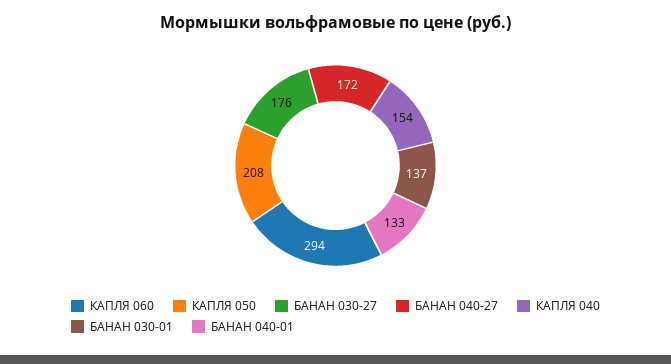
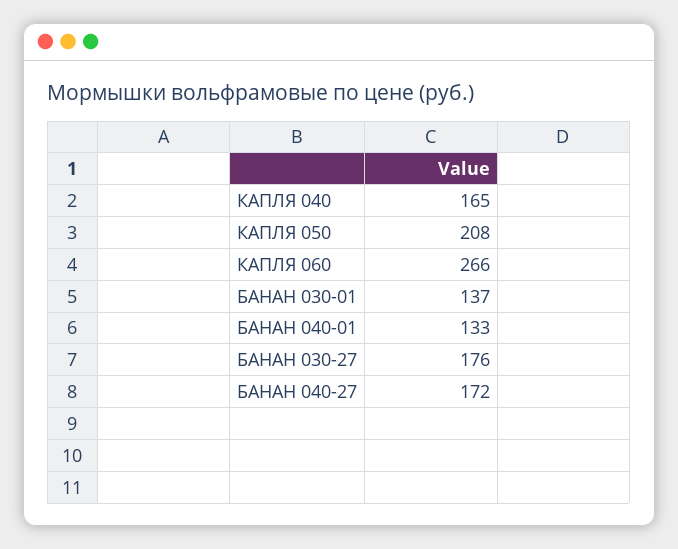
КАПЛЯ 060: 294 -> 266
КАПЛЯ 040: 154 -> 165

